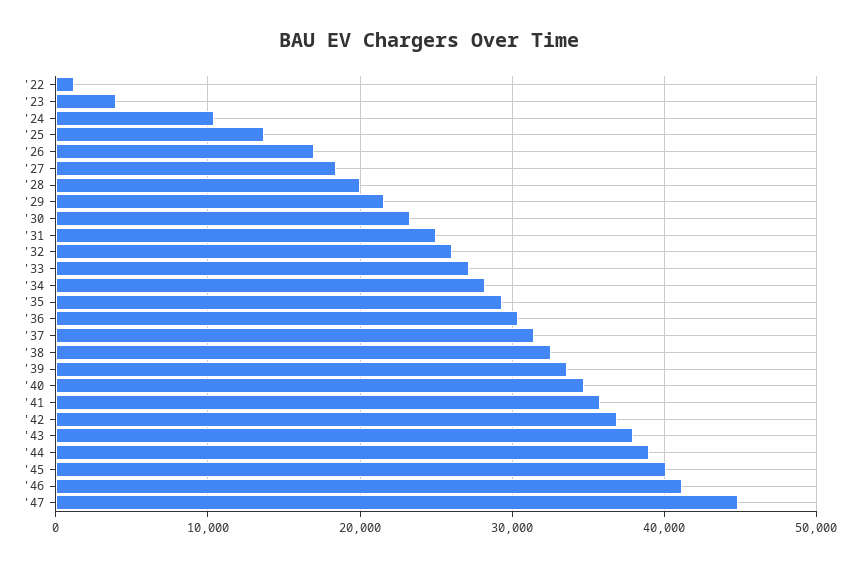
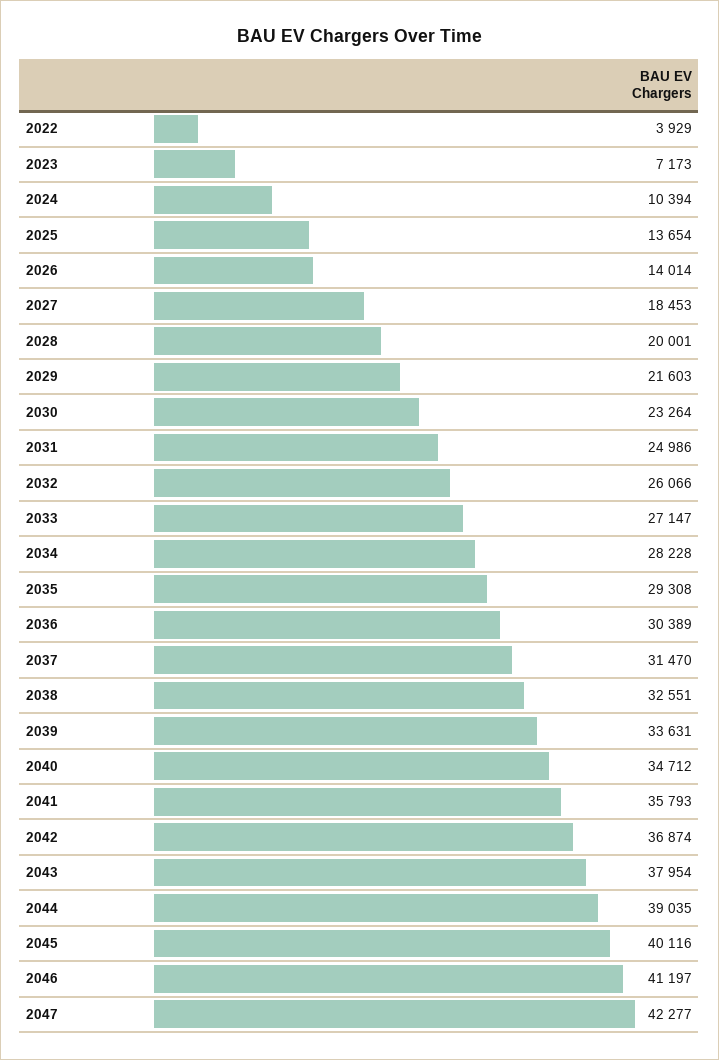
'22: 1000 -> 3929
'23: 4000 -> 7173
'26: 17000 -> 14014
'47: 45000 -> 42277

